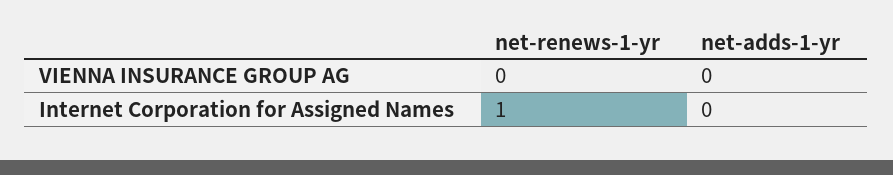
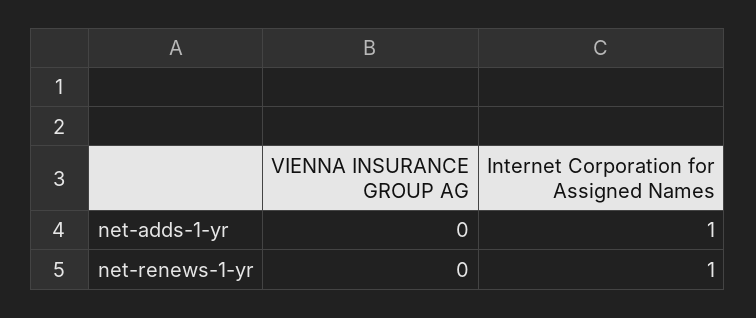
net-adds-1-yr, Internet Corporation for Assigned Names: 0 -> 1

